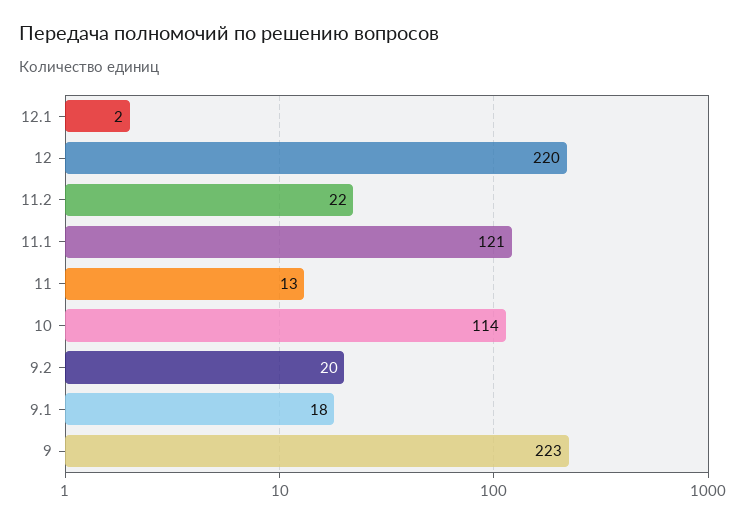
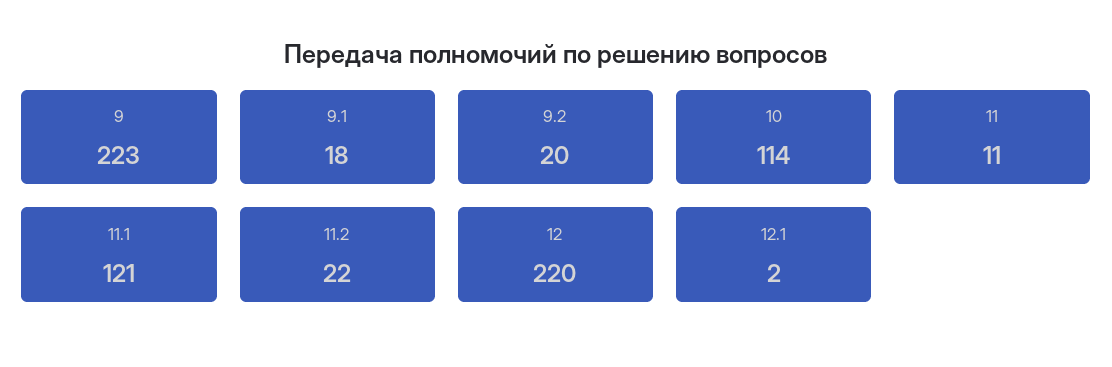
11: 13 -> 11

